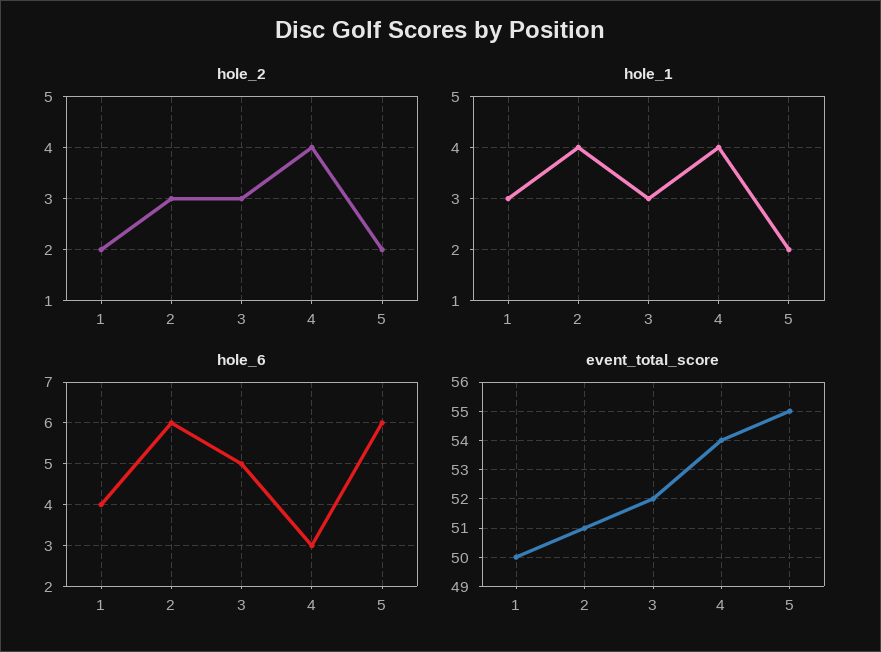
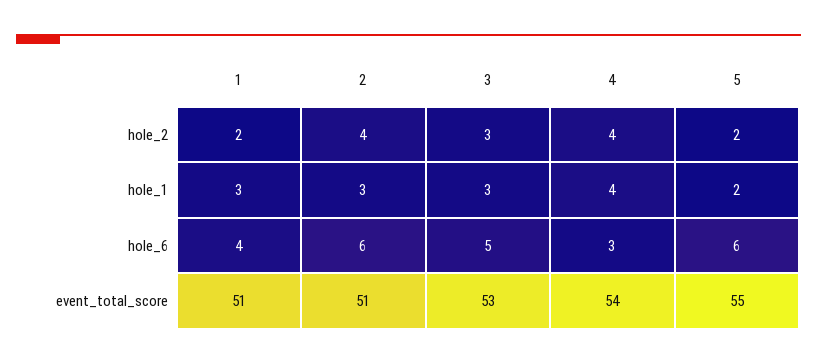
hole_2, 2: 3 -> 4
hole_1, 2: 4 -> 3
event_total_score, 1: 50 -> 51
event_total_score, 3: 52 -> 53

